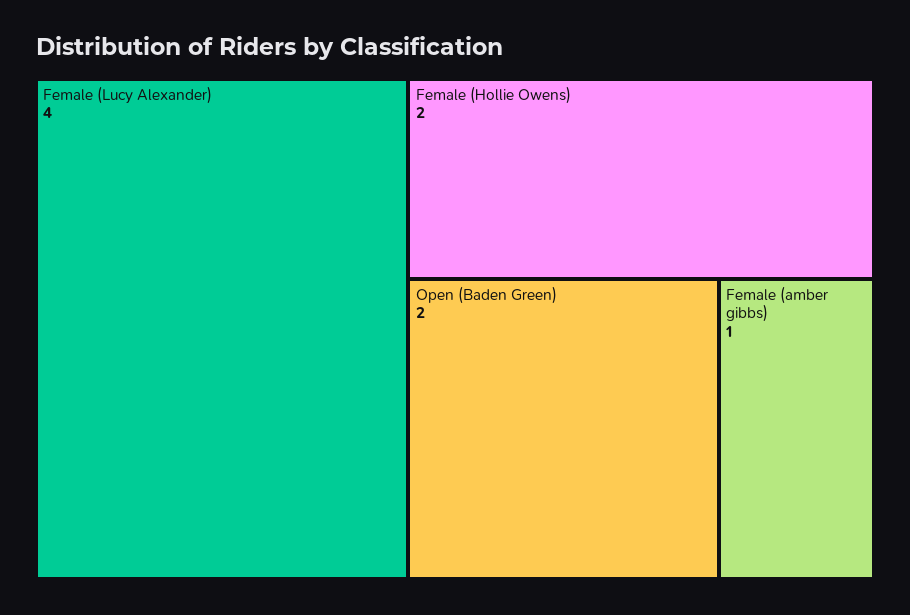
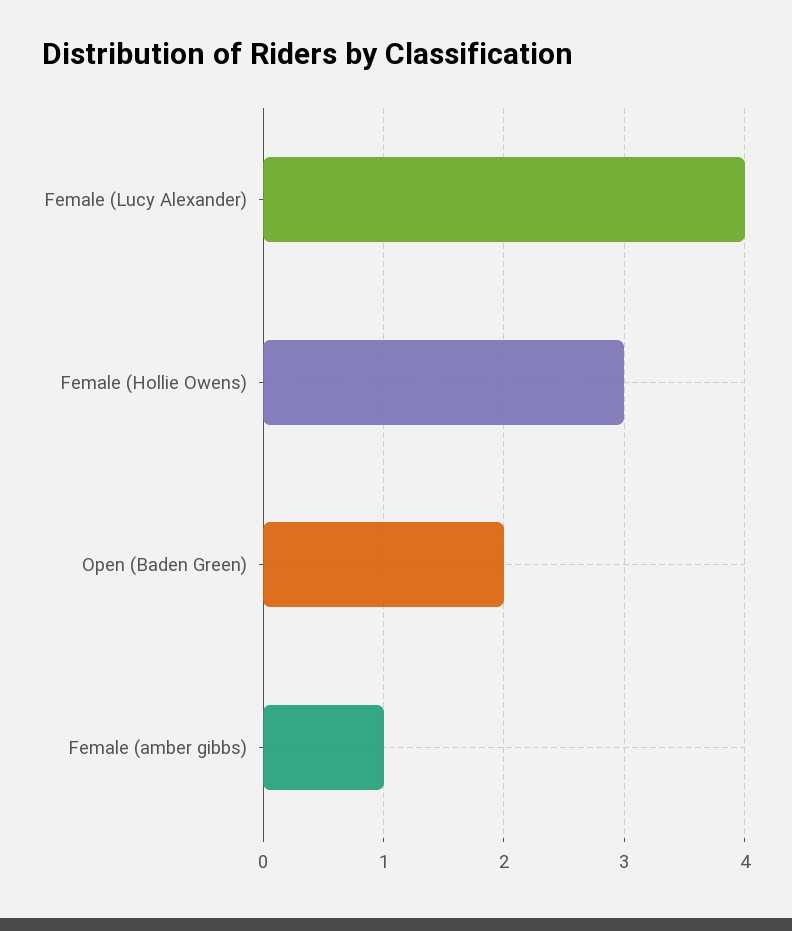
Female (Hollie Owens): 2 -> 3

